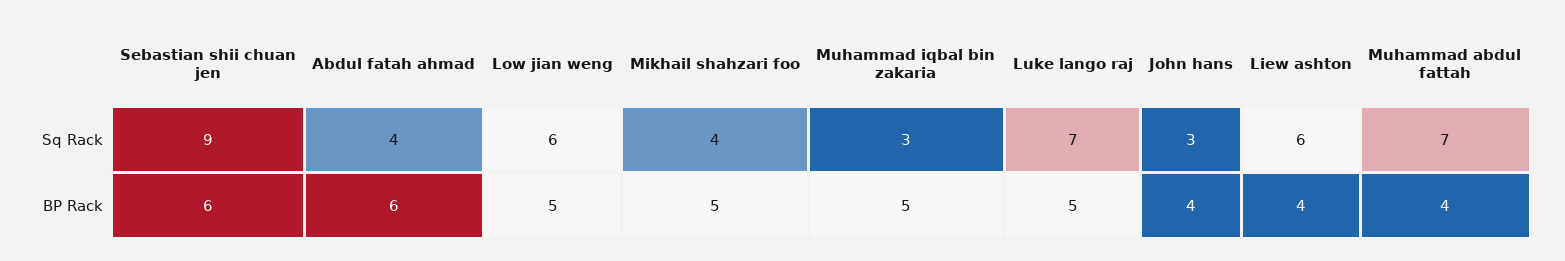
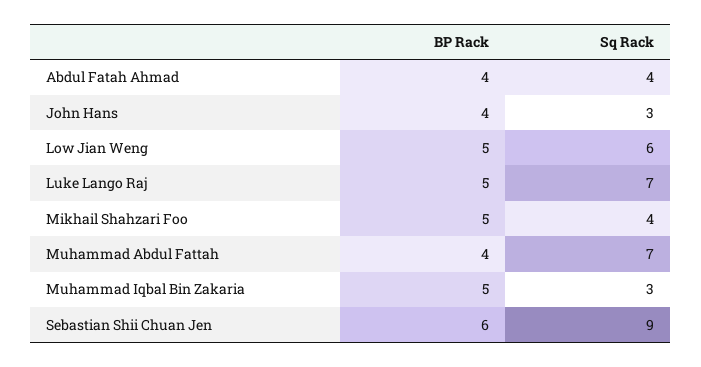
Liew ashton, Sq Rack: 6 -> none
Abdul fatah ahmad, BP Rack: 6 -> 4
Liew ashton, BP Rack: 4 -> none

